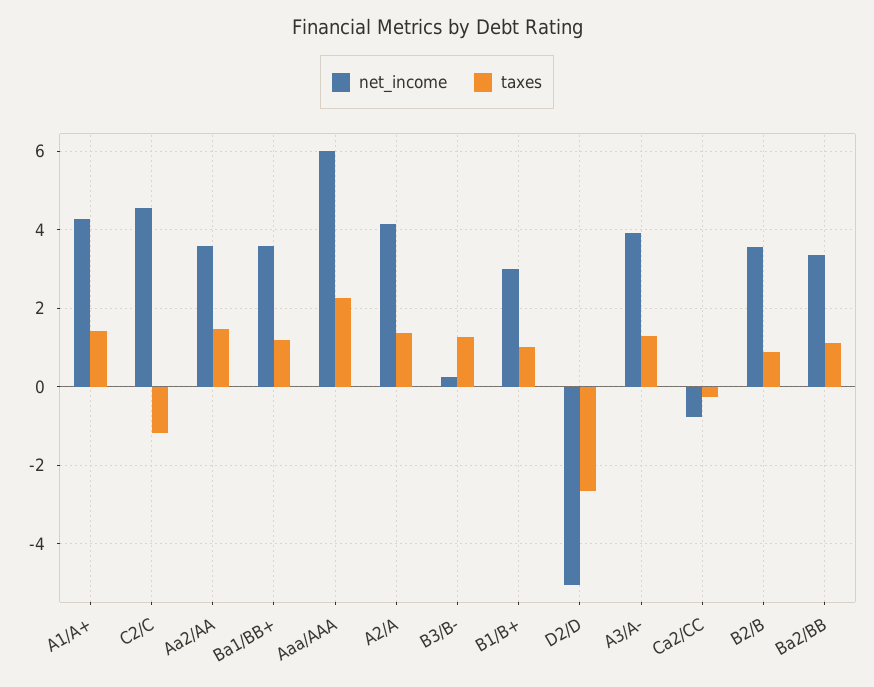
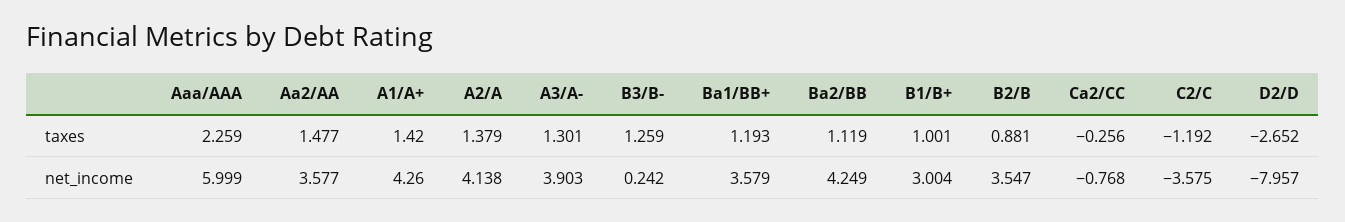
net_income, C2/C: 4.6 -> -3.575
net_income, D2/D: -5 -> -7.957
net_income, Ba2/BB: 3.4 -> 4.249

